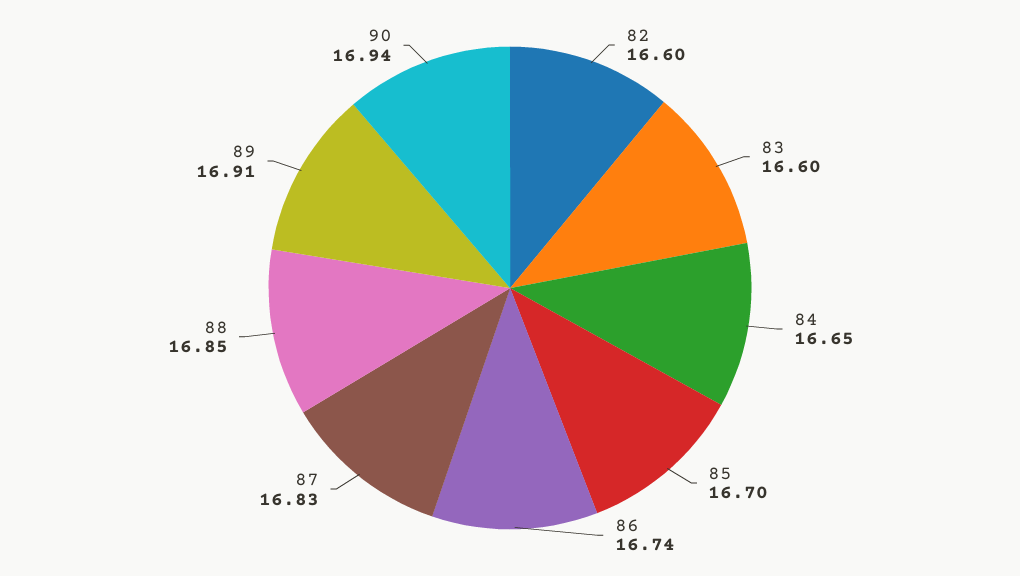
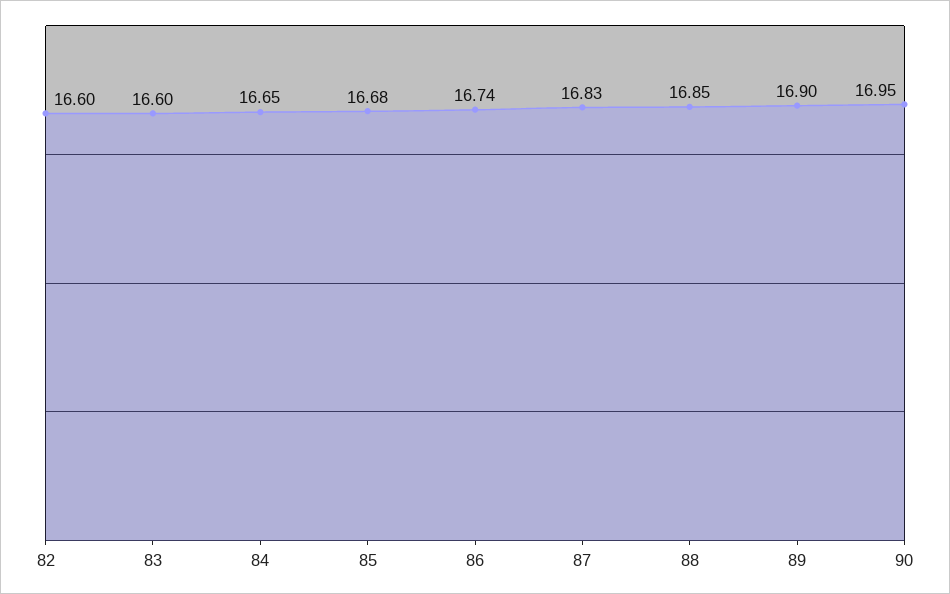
85: 16.7 -> 16.68
89: 16.91 -> 16.9
90: 16.94 -> 16.95

